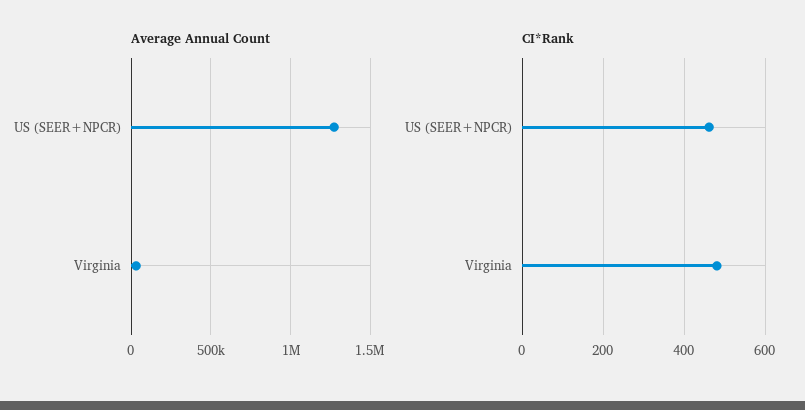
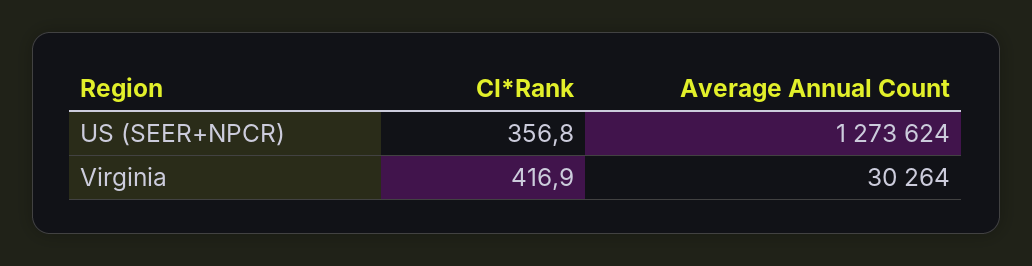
CI*Rank, US (SEER+NPCR): 460 -> 356.8
CI*Rank, Virginia: 480 -> 416.9

